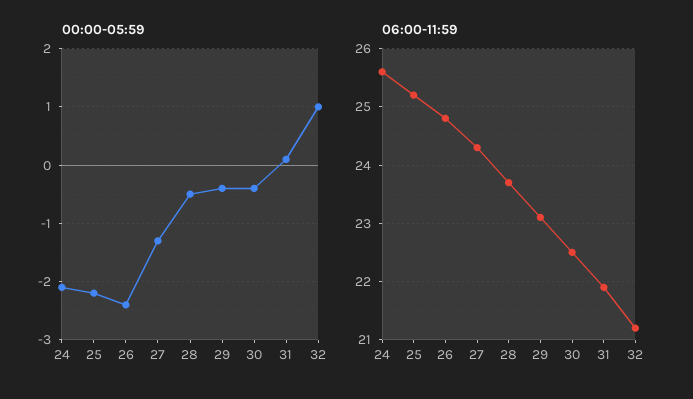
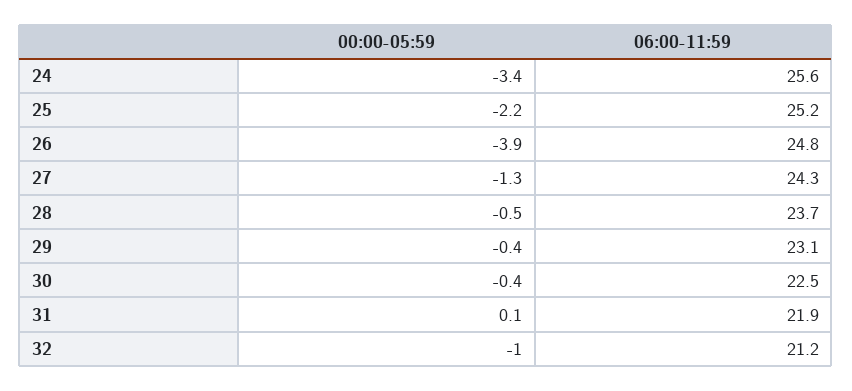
00:00-05:59, 24: -2 -> -3.4
00:00-05:59, 26: -2.5 -> -3.9
00:00-05:59, 32: 1 -> -1

